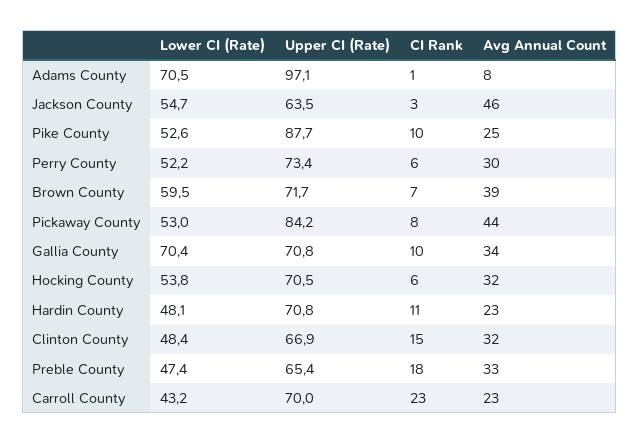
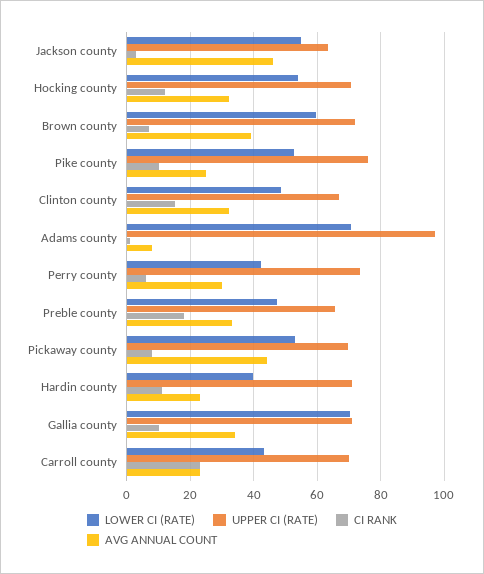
Upper CI (Rate), Pike County: 87.7 -> 76
Lower CI (Rate), Perry County: 52.2 -> 42
Upper CI (Rate), Pickaway County: 84.2 -> 70
CI Rank, Hocking County: 6 -> 12
Lower CI (Rate), Hardin County: 48.1 -> 40

